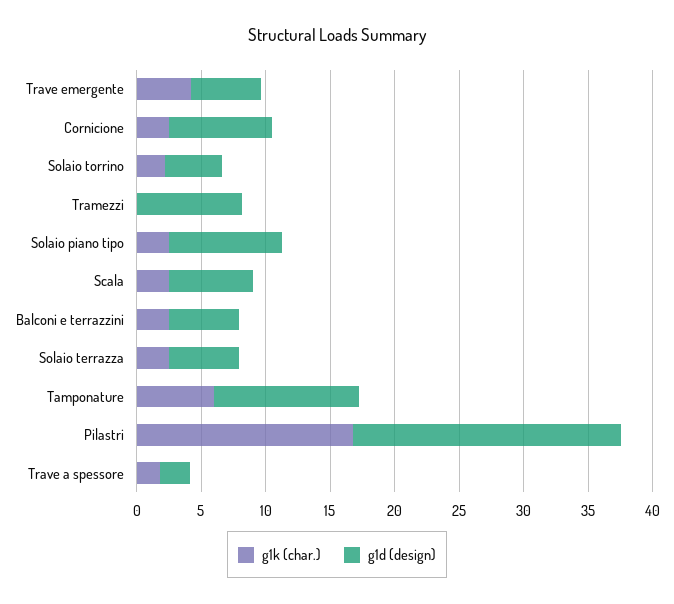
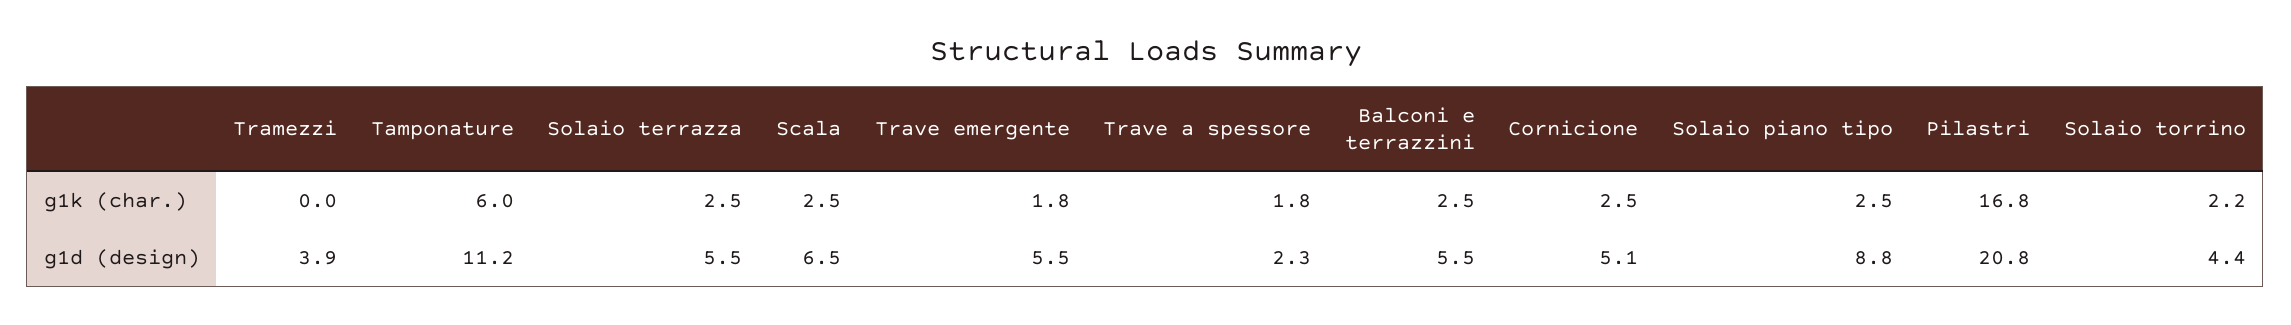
g1k (char.), Trave emergente: 4 -> 1.8
g1d (design), Cornicione: 8 -> 5.1
g1d (design), Tramezzi: 8 -> 3.9

